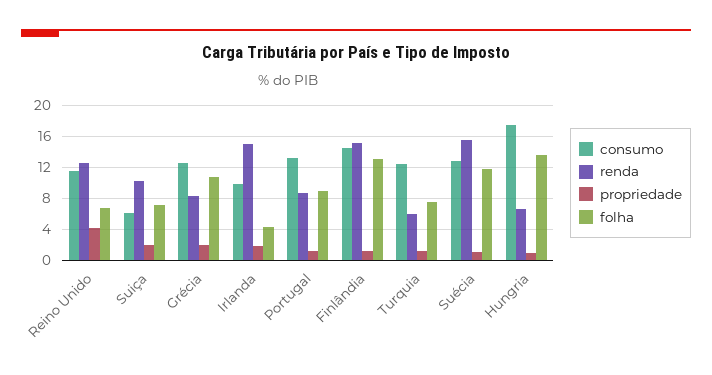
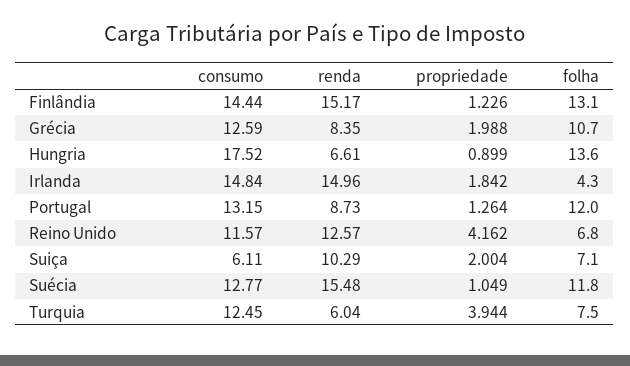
consumo, Irlanda: 10 -> 14.84
folha, Portugal: 9 -> 12
propriedade, Turquia: 1 -> 3.944

